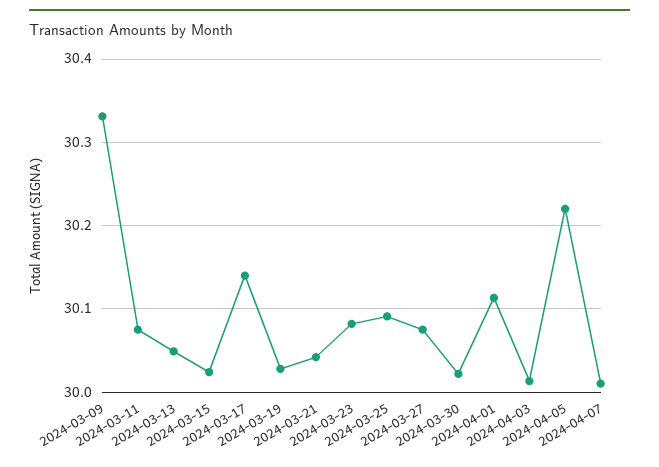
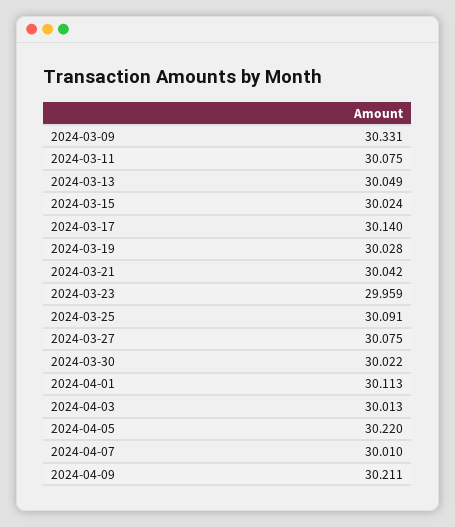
2024-03-23: 30.08 -> 29.959
2024-04-09: none -> 30.211

